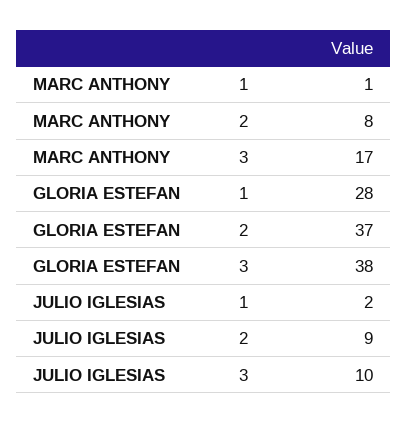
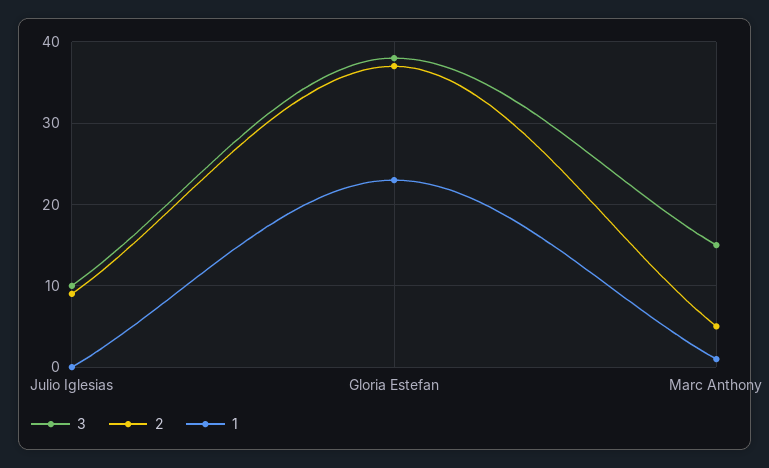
2, MARC ANTHONY: 8 -> 5
3, MARC ANTHONY: 17 -> 15
1, GLORIA ESTEFAN: 28 -> 23
1, JULIO IGLESIAS: 2 -> 0

